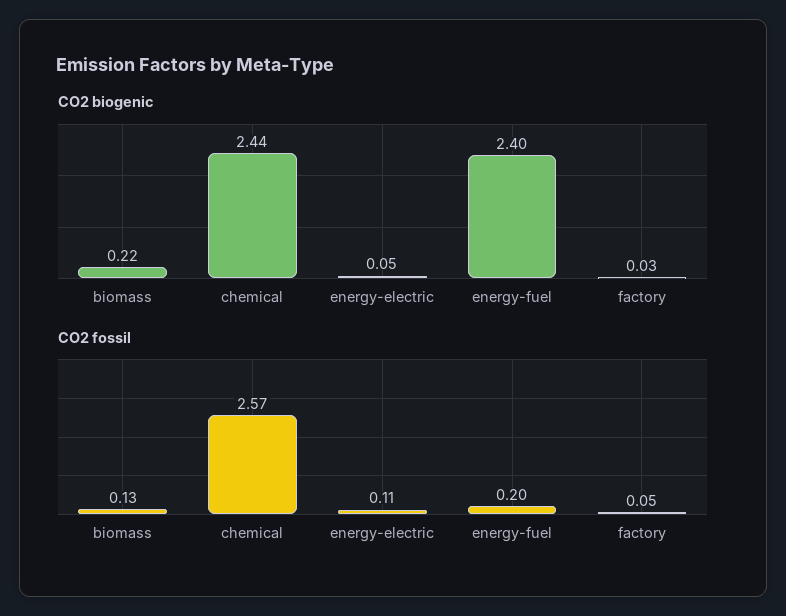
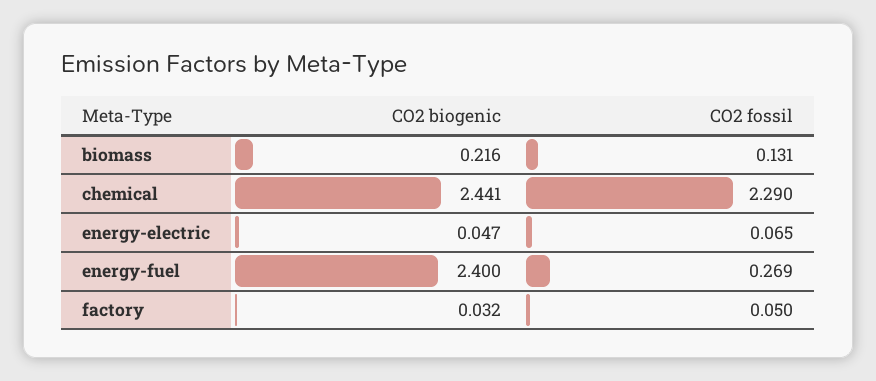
CO2 fossil, chemical: 2.57 -> 2.29
CO2 fossil, energy-electric: 0.11 -> 0.065
CO2 fossil, energy-fuel: 0.2 -> 0.269

